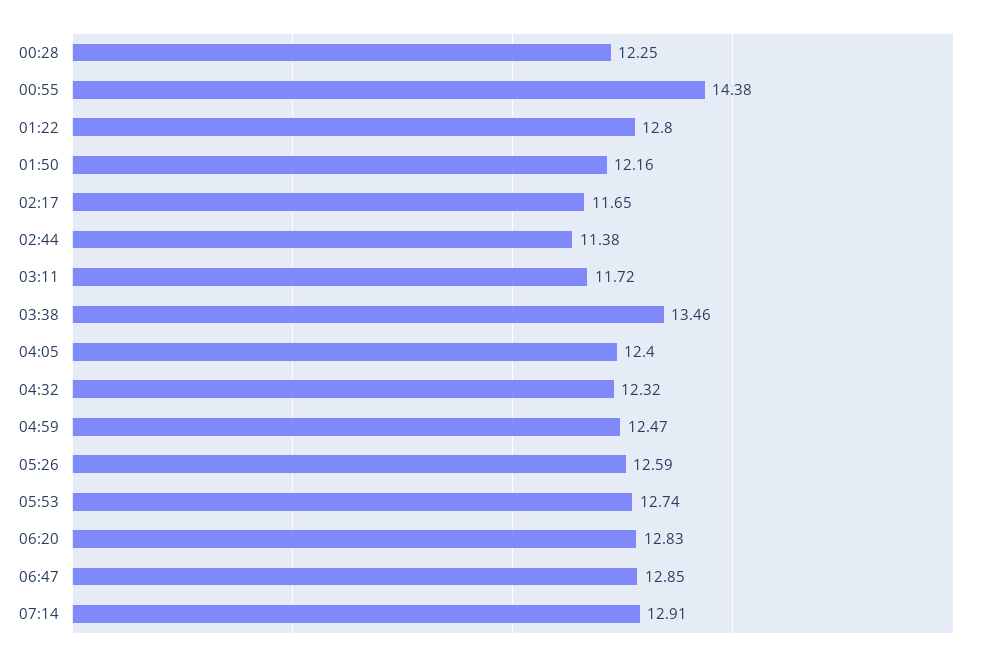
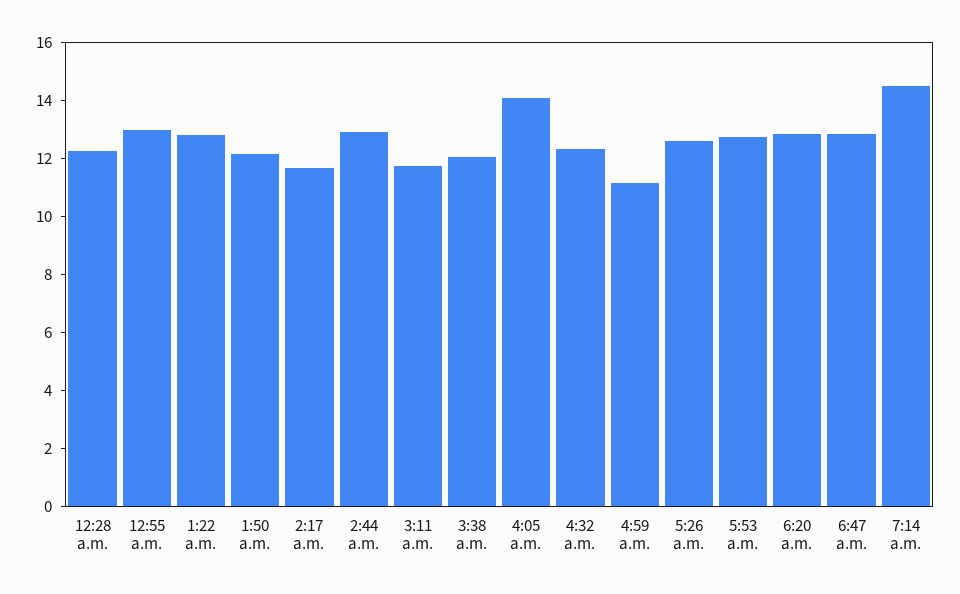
00:55: 14.38 -> 13
02:44: 11.38 -> 13
03:38: 13.46 -> 12
04:05: 12.4 -> 14
04:59: 12.47 -> 11
07:14: 12.91 -> 14.5

